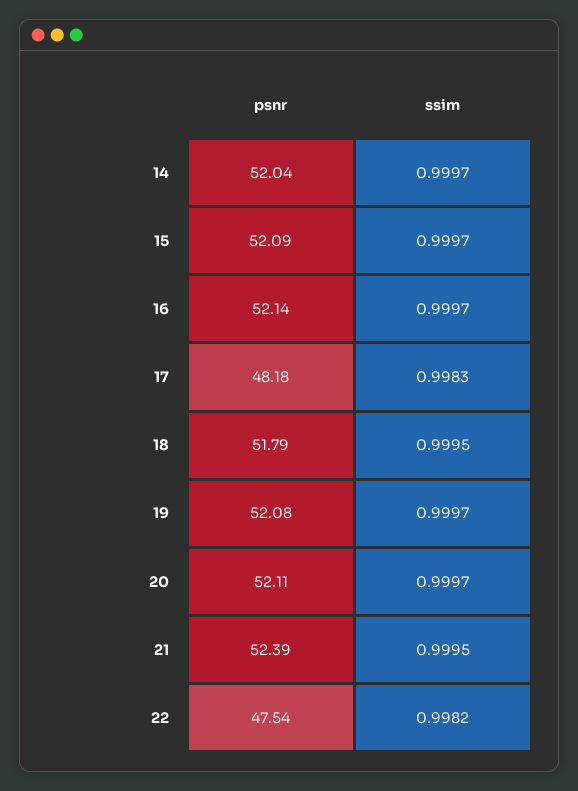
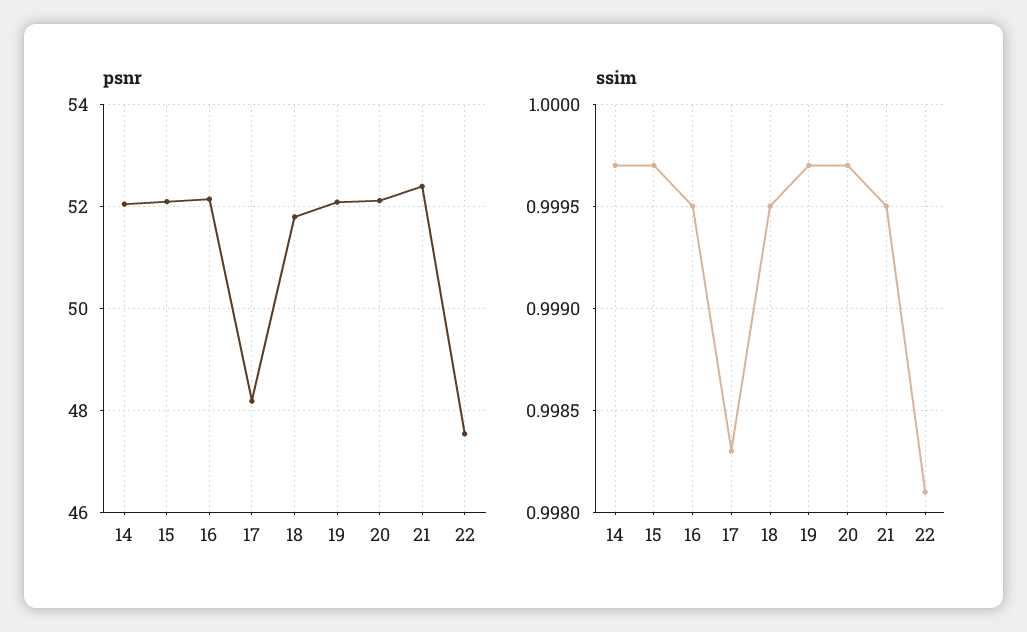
ssim, 16: 0.9997 -> 0.9995
ssim, 22: 0.9982 -> 0.9981

